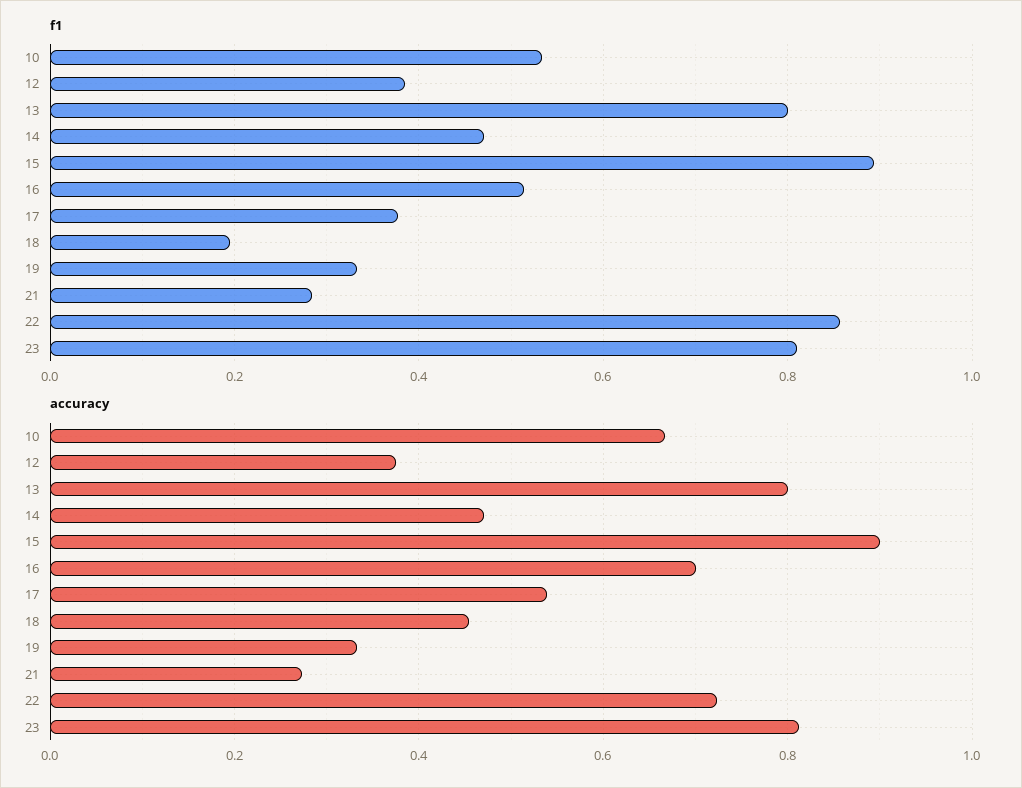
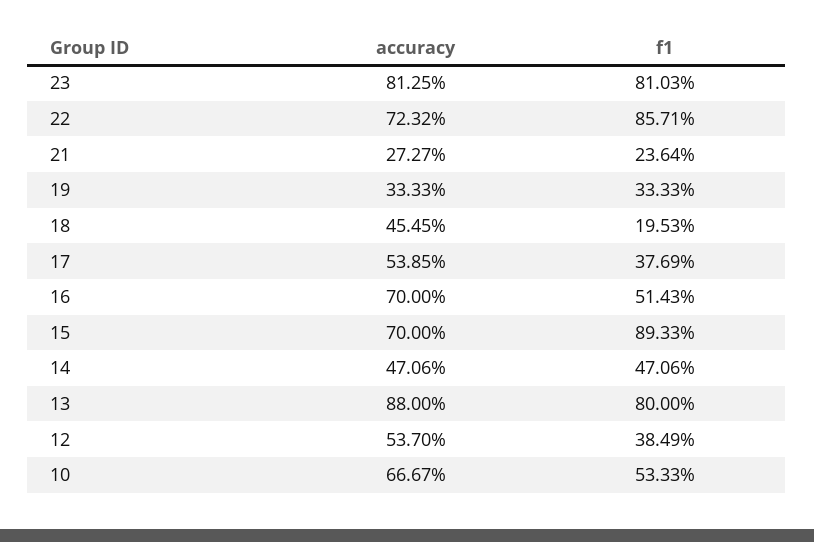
f1, 21: 0.28 -> 0.2364
accuracy, 12: 0.38 -> 0.537
accuracy, 13: 0.8 -> 0.88
accuracy, 15: 0.9 -> 0.7

